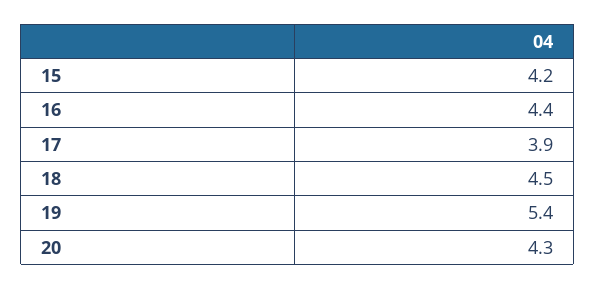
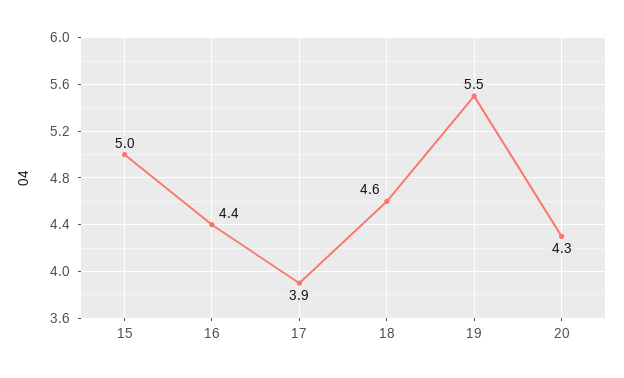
15: 4.2 -> 5
18: 4.5 -> 4.6
19: 5.4 -> 5.5

